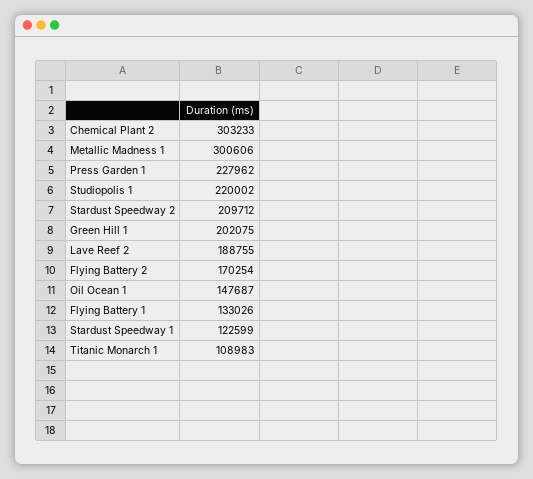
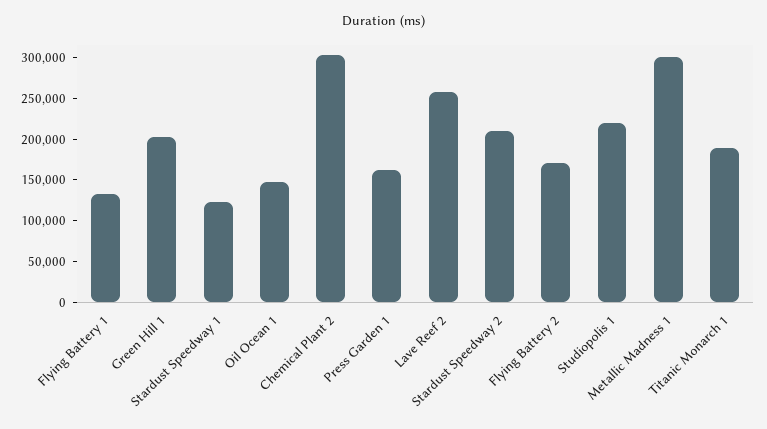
Press Garden 1: 227962 -> 160000
Lave Reef 2: 188755 -> 260000
Titanic Monarch 1: 108983 -> 190000

